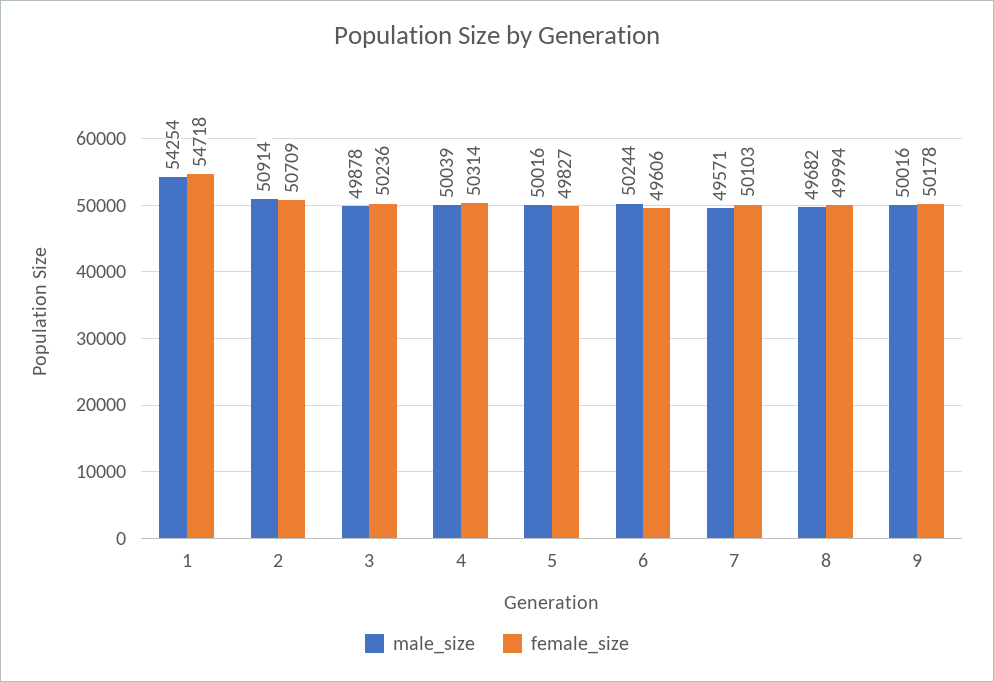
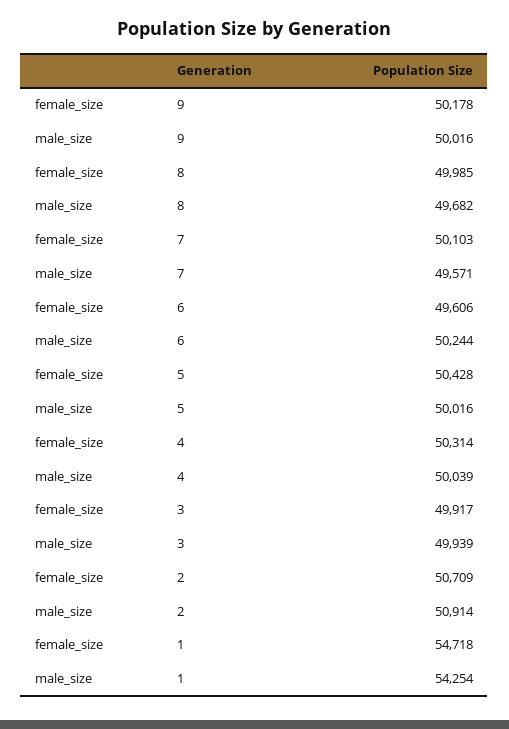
male_size, 3: 49878 -> 49939
female_size, 3: 50236 -> 49917
female_size, 5: 49827 -> 50428
female_size, 8: 49994 -> 49985

